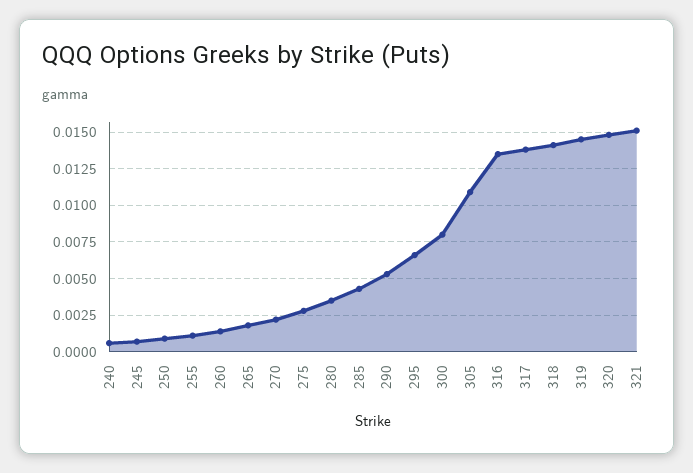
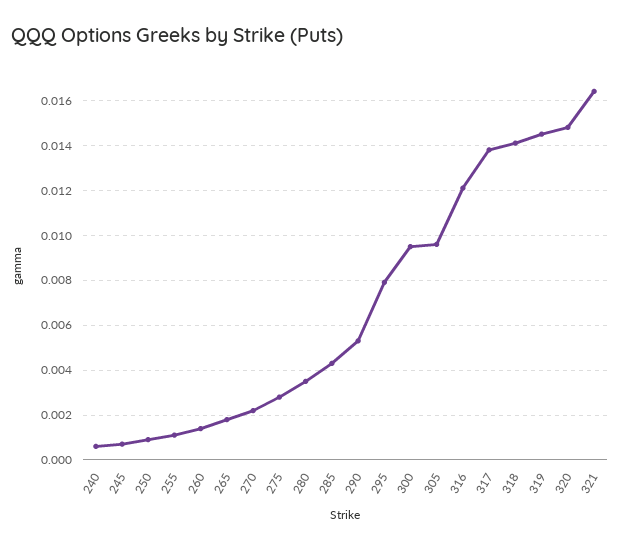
295: 0.0065 -> 0.008
300: 0.008 -> 0.0095
305: 0.011 -> 0.0095
316: 0.0135 -> 0.012
321: 0.015 -> 0.0165

